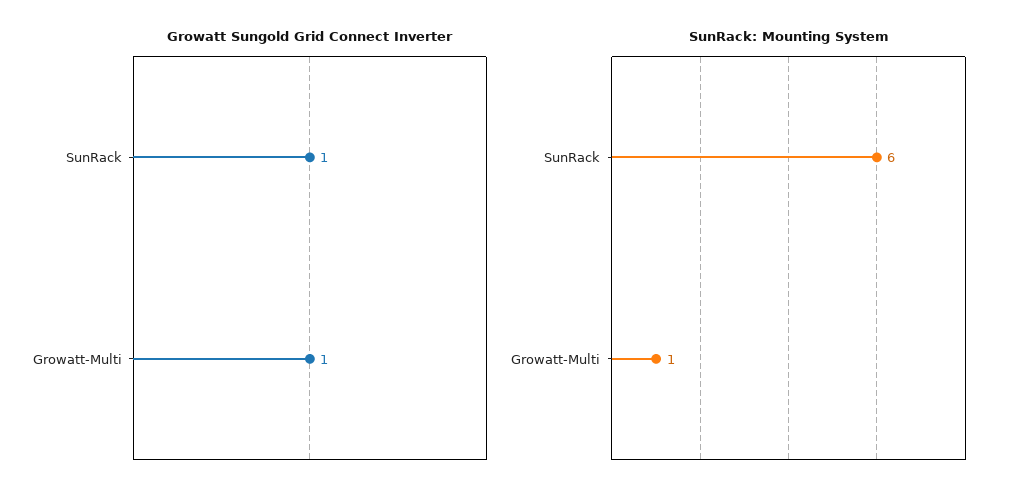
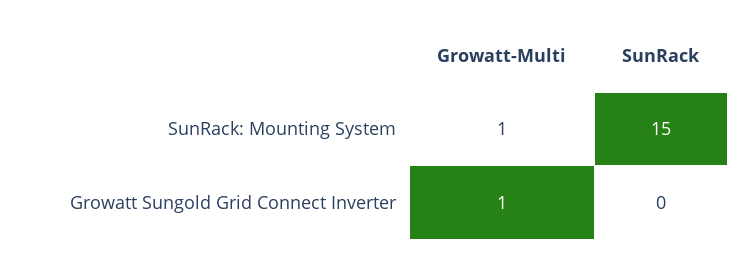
Growatt Sungold Grid Connect Inverter, SunRack: 1 -> 0
SunRack: Mounting System, SunRack: 6 -> 15

